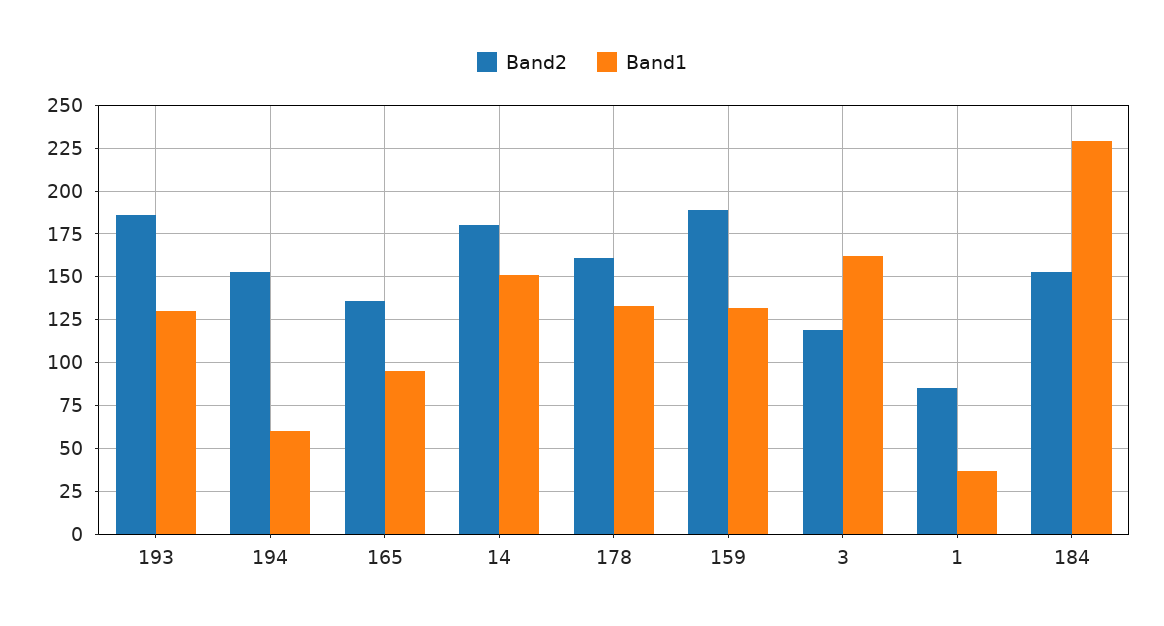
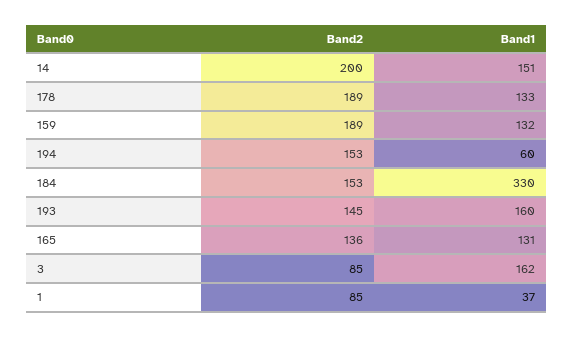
Band2, 193: 185 -> 145
Band1, 193: 130 -> 160
Band1, 165: 95 -> 131
Band2, 14: 180 -> 200
Band2, 178: 160 -> 189
Band2, 3: 120 -> 85
Band1, 184: 230 -> 330

